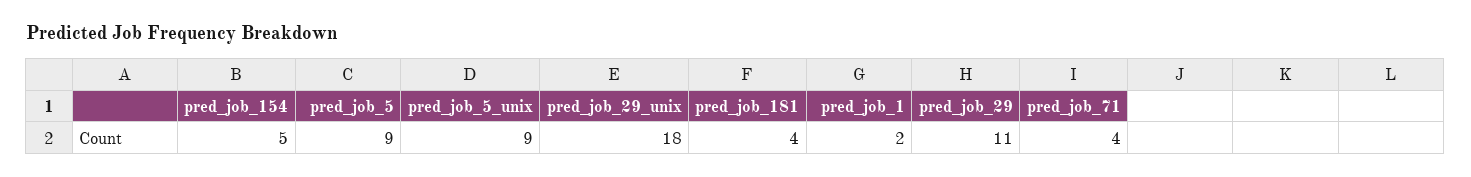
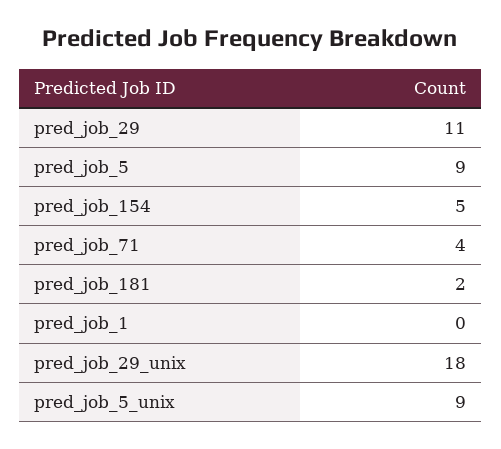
pred_job_181: 4 -> 2
pred_job_1: 2 -> 0

